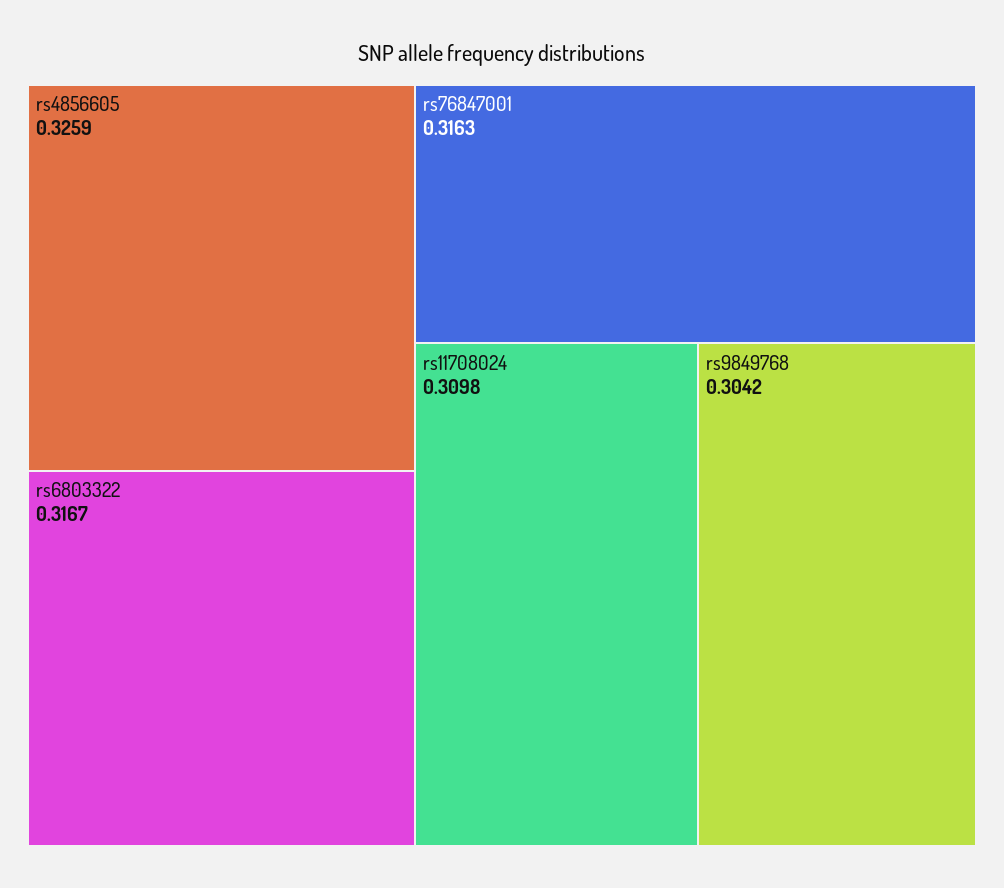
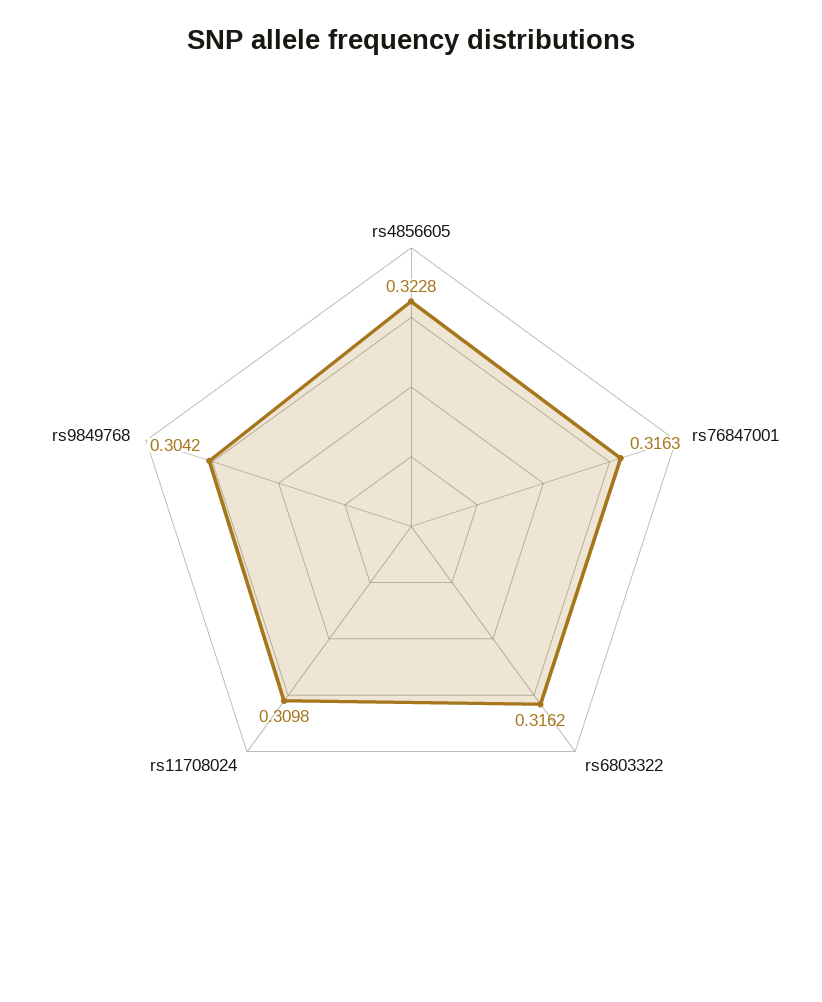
rs4856605: 0.3259 -> 0.3228
rs6803322: 0.3167 -> 0.3162

